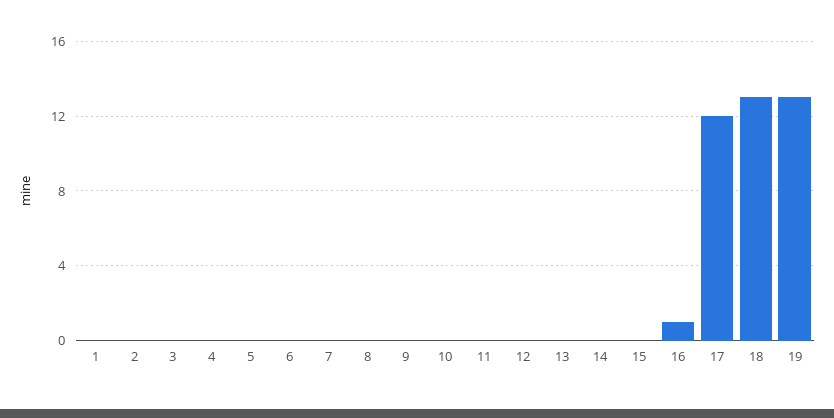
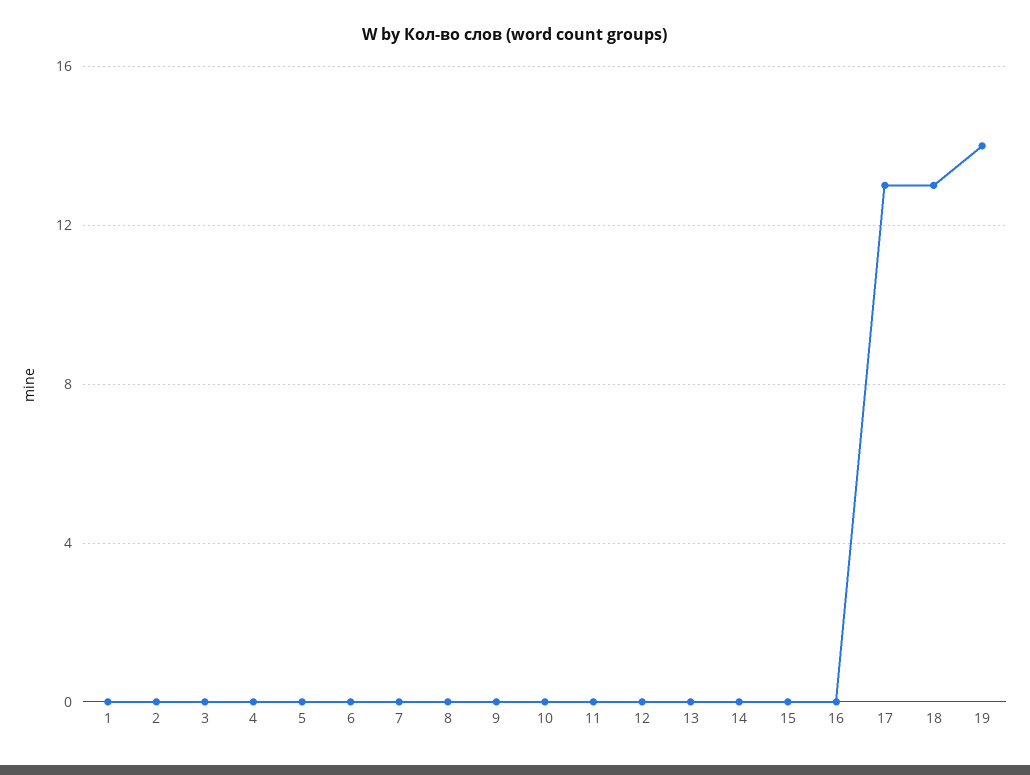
16: 1 -> 0
17: 12 -> 13
19: 13 -> 14

